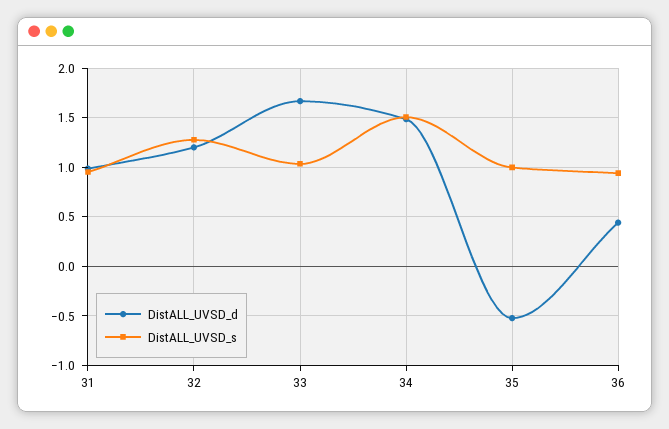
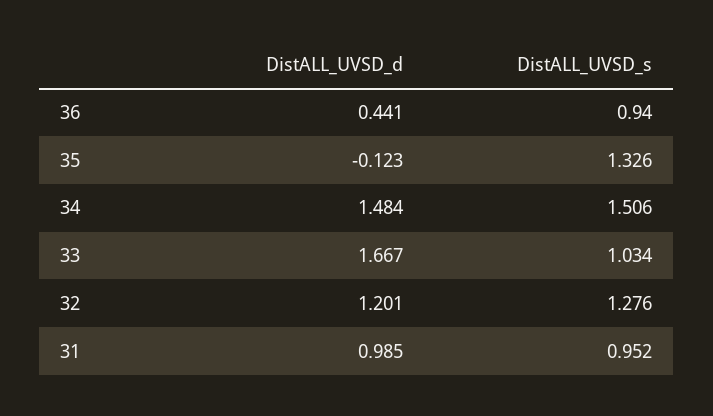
DistALL_UVSD_d, 35: -0.5 -> -0.123
DistALL_UVSD_s, 35: 1 -> 1.326

